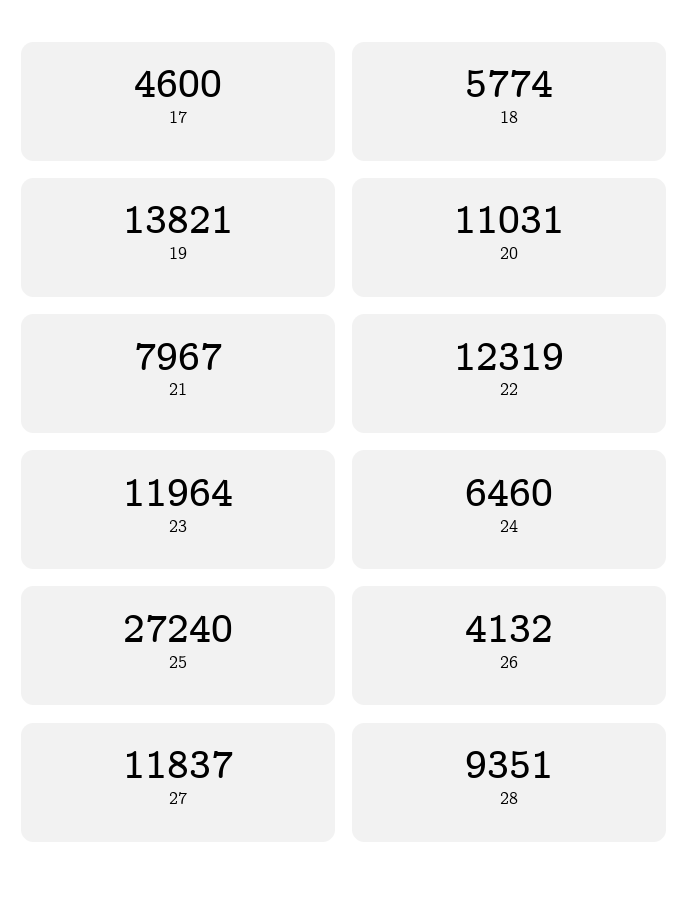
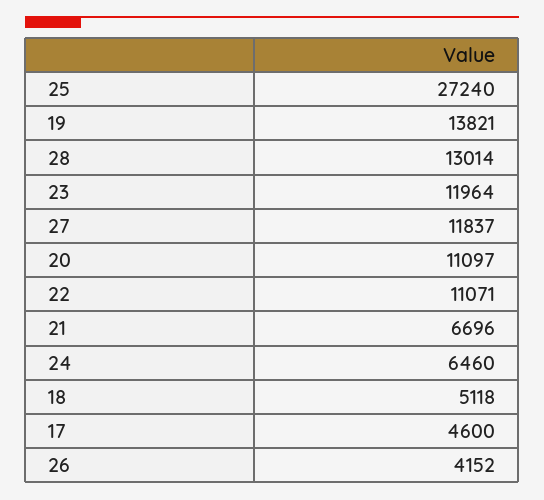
18: 5774 -> 5118
20: 11031 -> 11097
21: 7967 -> 6696
22: 12319 -> 11071
26: 4132 -> 4152
28: 9351 -> 13014

